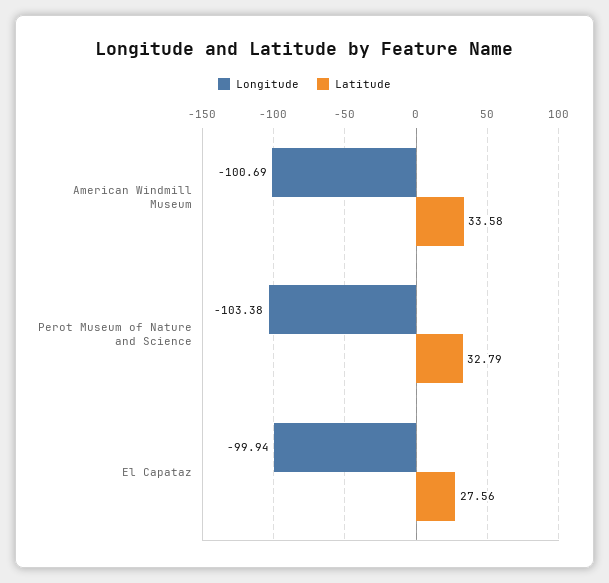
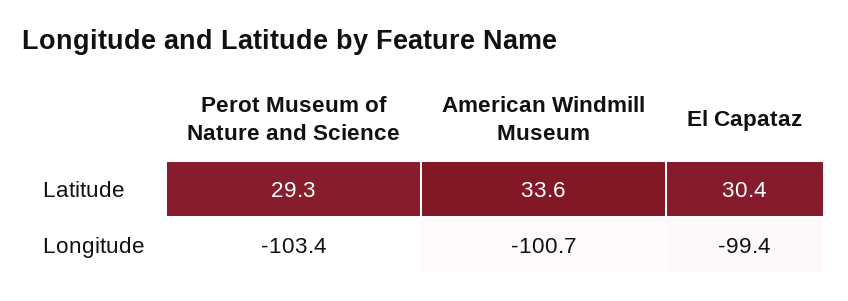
Latitude, Perot Museum of Nature and Science: 32.79 -> 29.3
Longitude, El Capataz: -99.94 -> -99.4
Latitude, El Capataz: 27.56 -> 30.4

